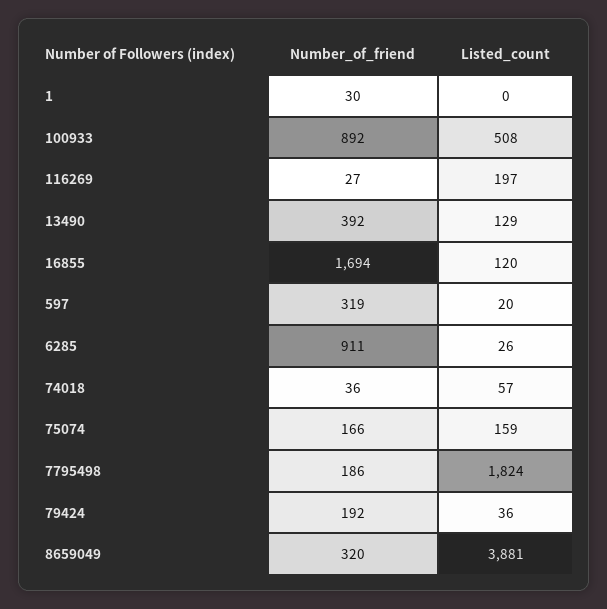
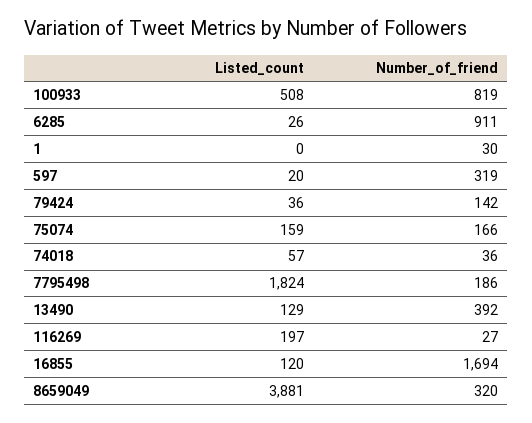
Number_of_friend, 100933: 892 -> 819
Number_of_friend, 79424: 192 -> 142

